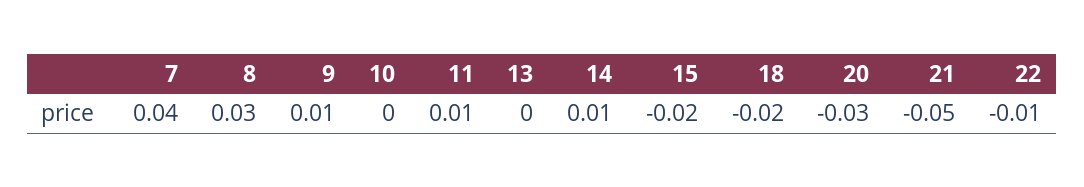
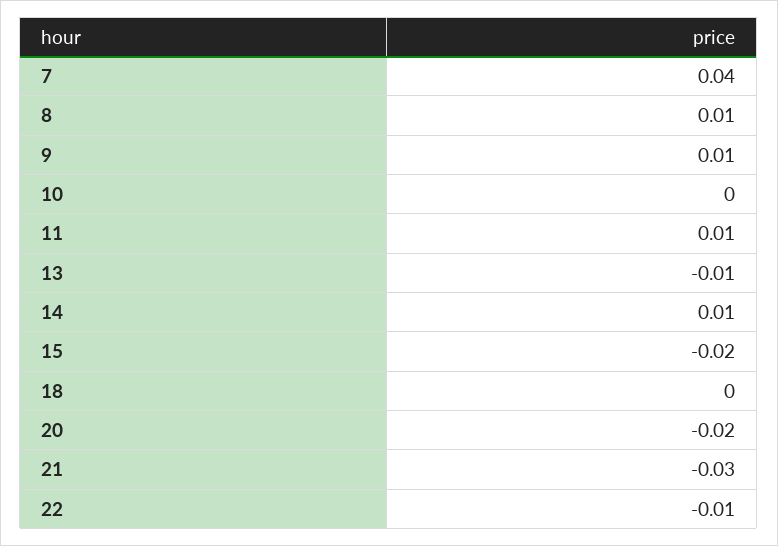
8: 0.03 -> 0.01
13: 0 -> -0.01
18: -0.02 -> 0
20: -0.03 -> -0.02
21: -0.05 -> -0.03

